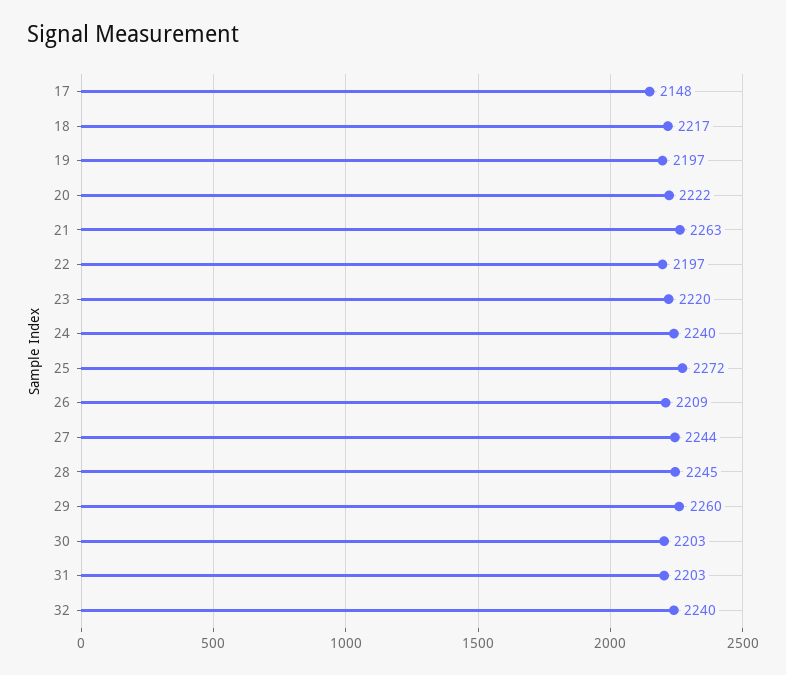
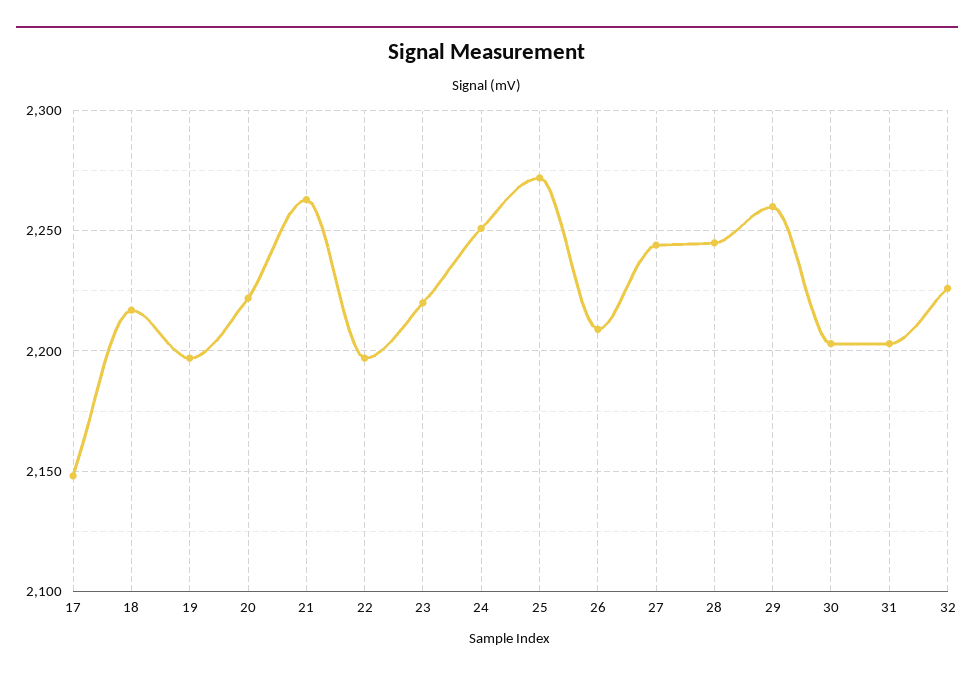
24: 2240 -> 2250
32: 2240 -> 2225

